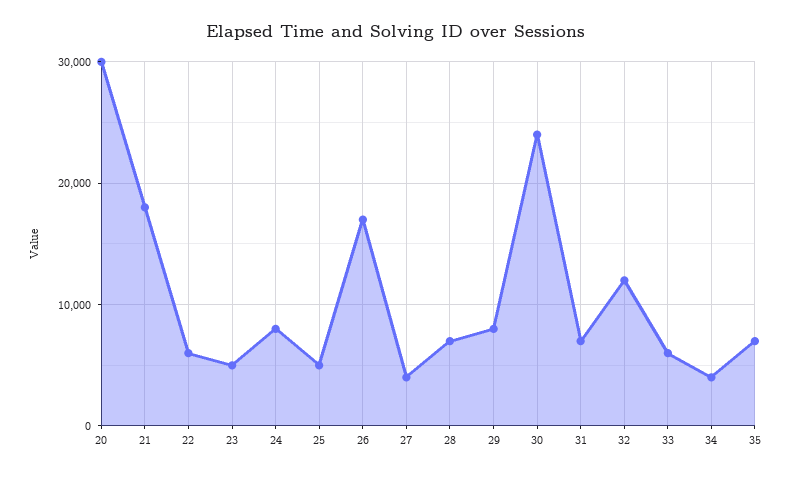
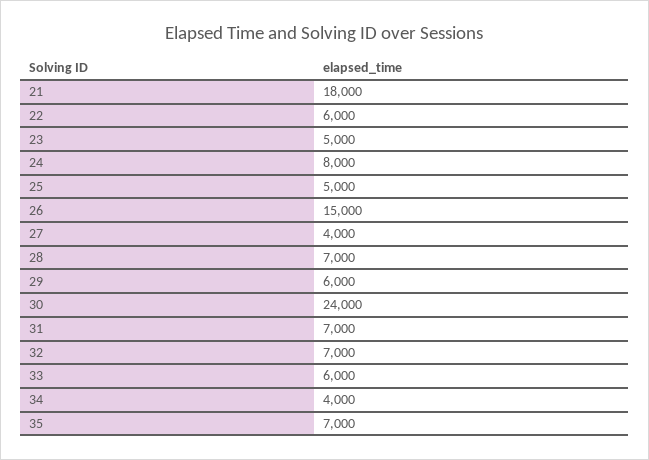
20: 30000 -> none
26: 17000 -> 15000
29: 8000 -> 6000
32: 12000 -> 7000

